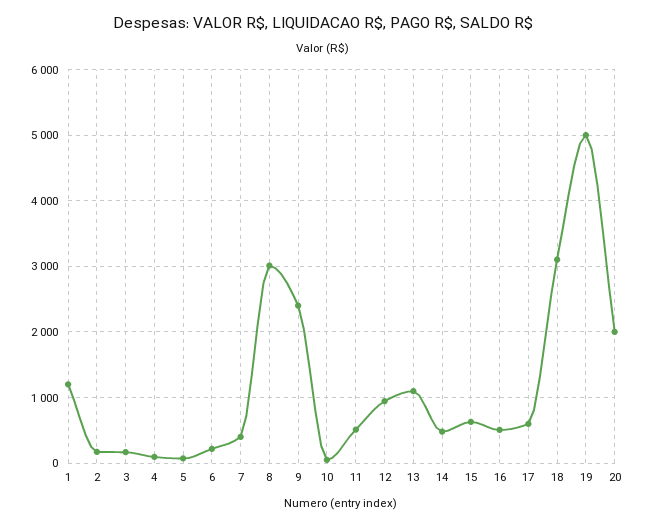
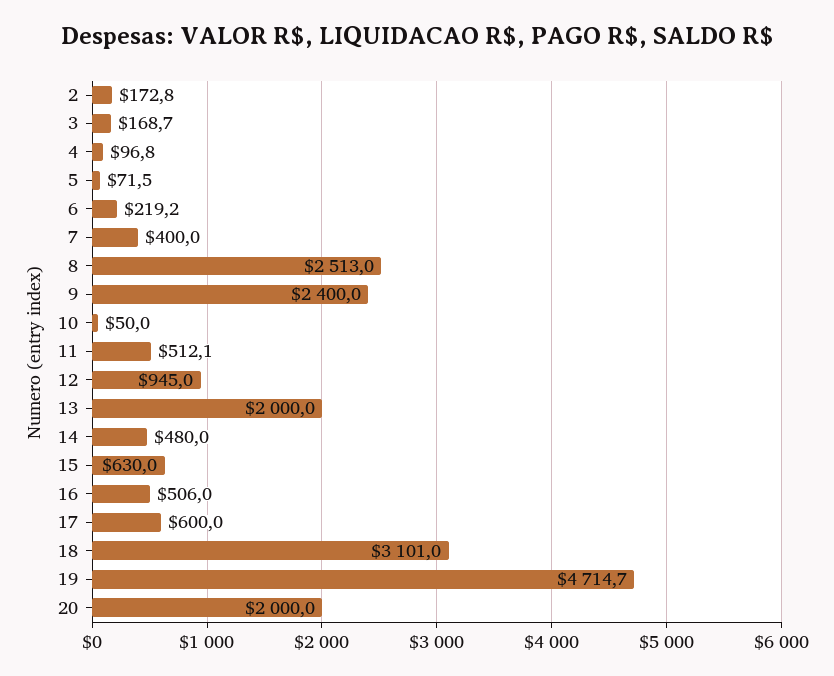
1: 1200 -> none
8: 3000 -> 2513
13: 1100 -> 2000
19: 5000 -> 4714.7

